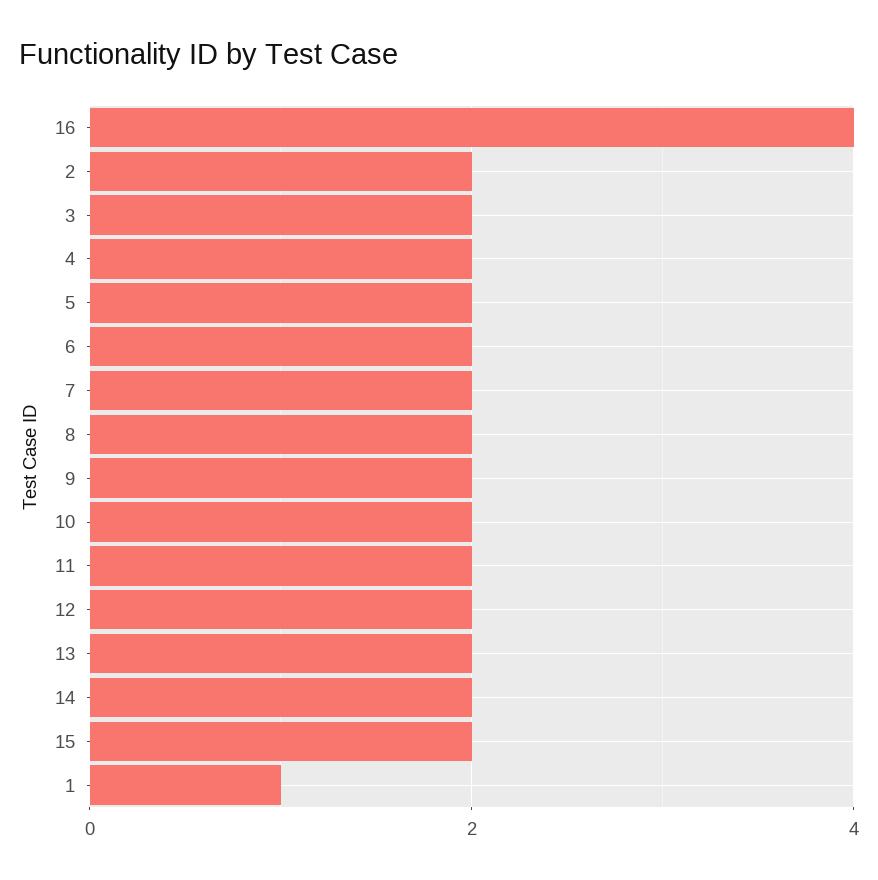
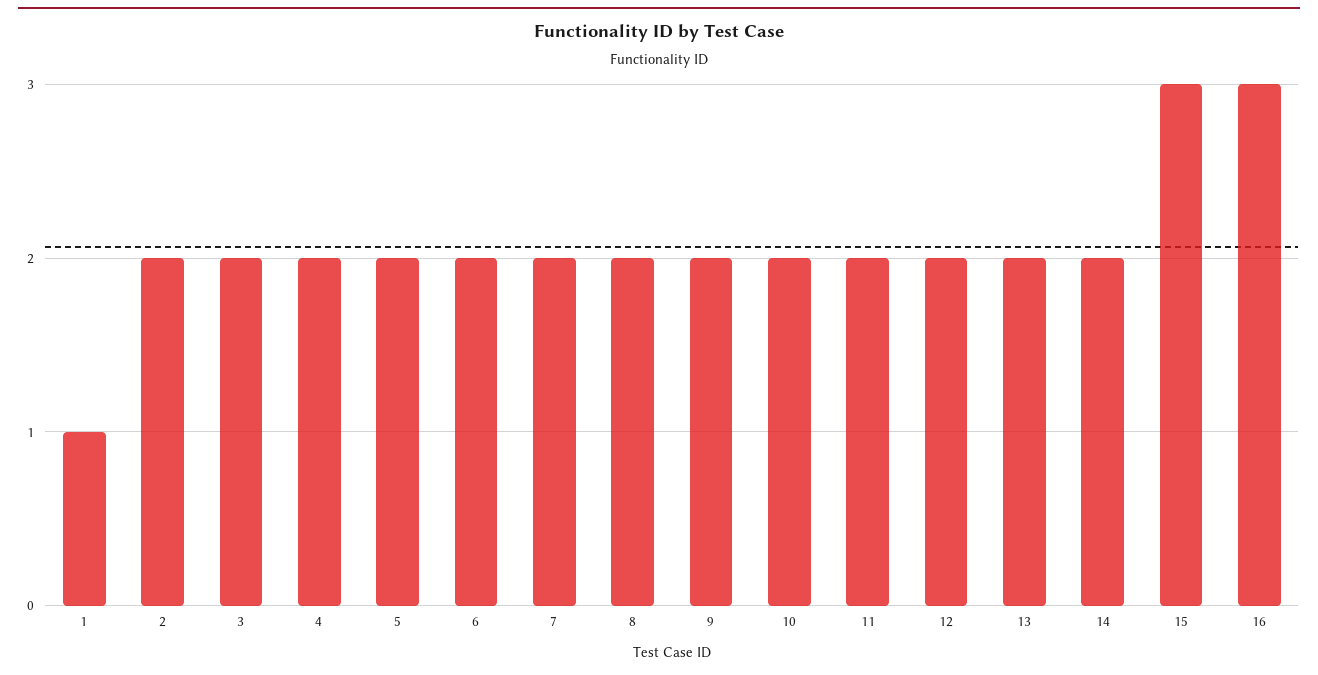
16: 4 -> 3
15: 2 -> 3

